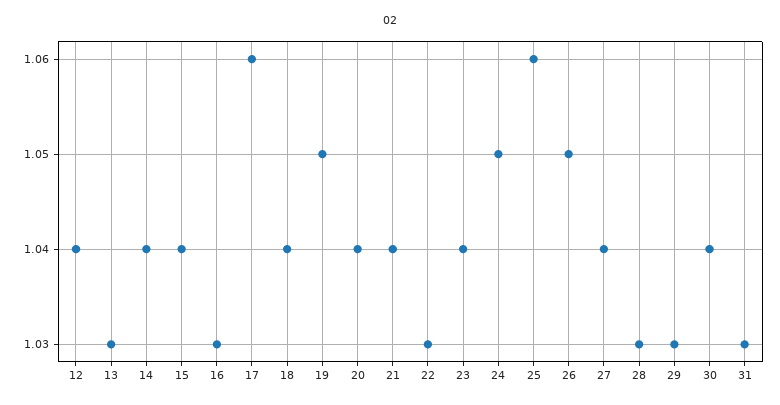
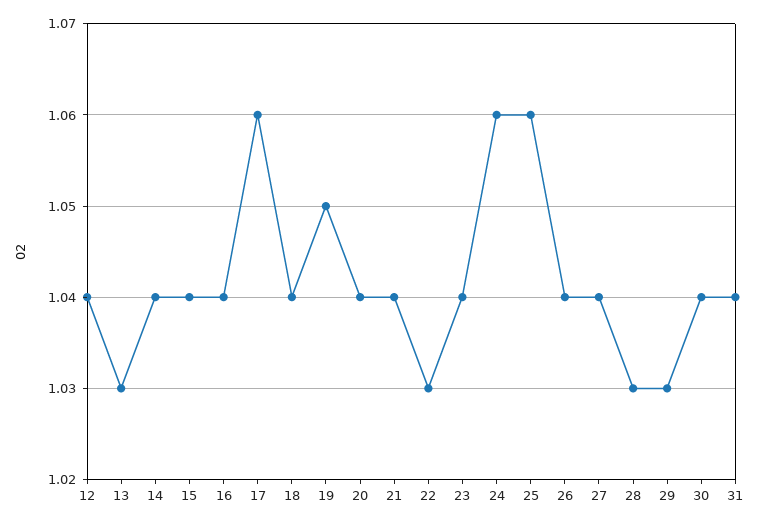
16: 1.03 -> 1.04
24: 1.05 -> 1.06
26: 1.05 -> 1.04
31: 1.03 -> 1.04

